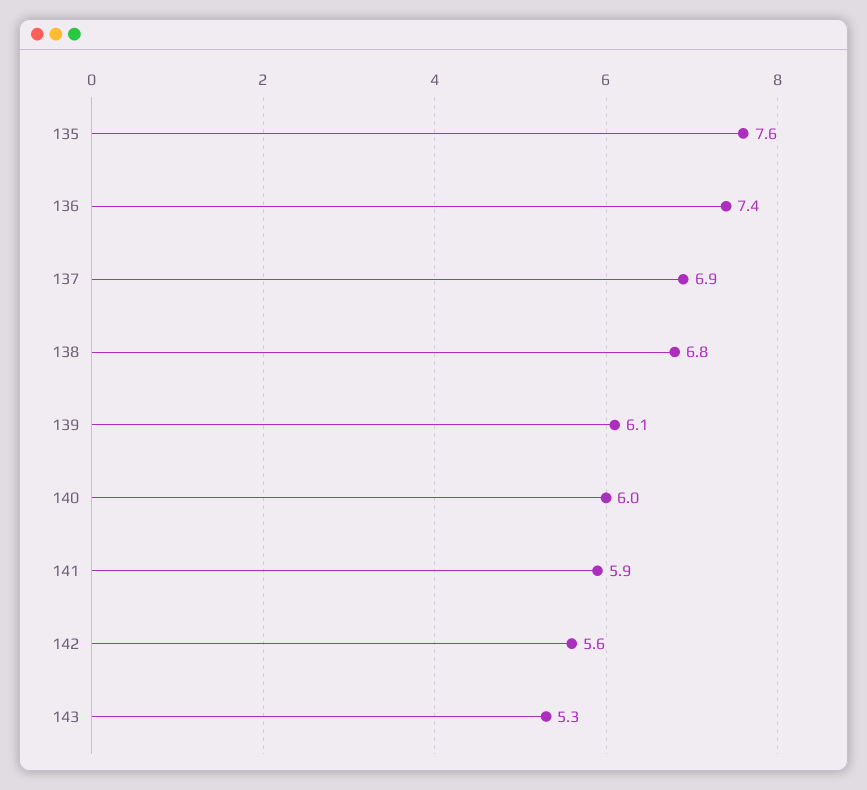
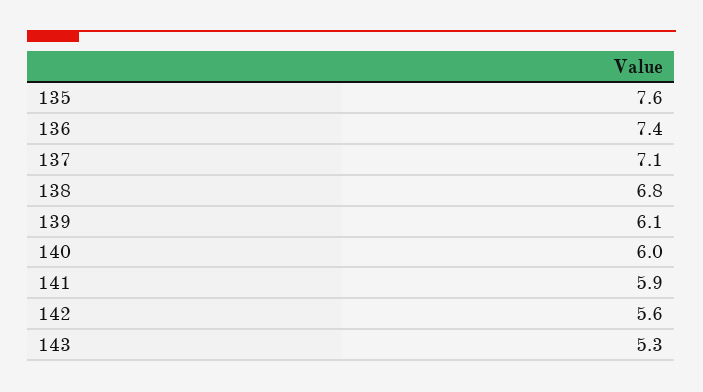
137: 6.9 -> 7.1

